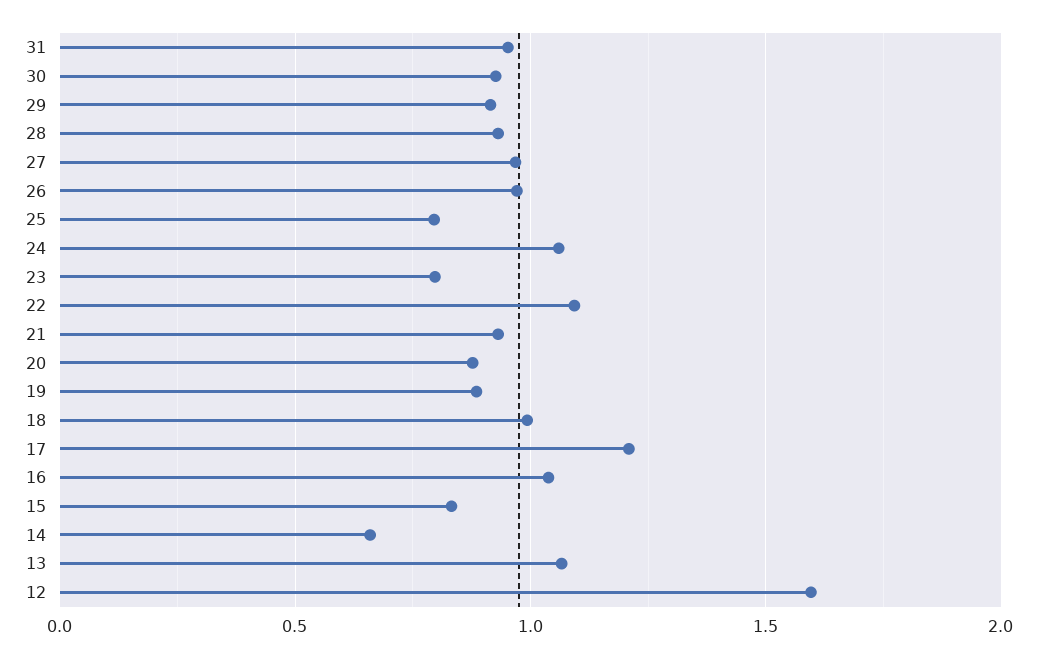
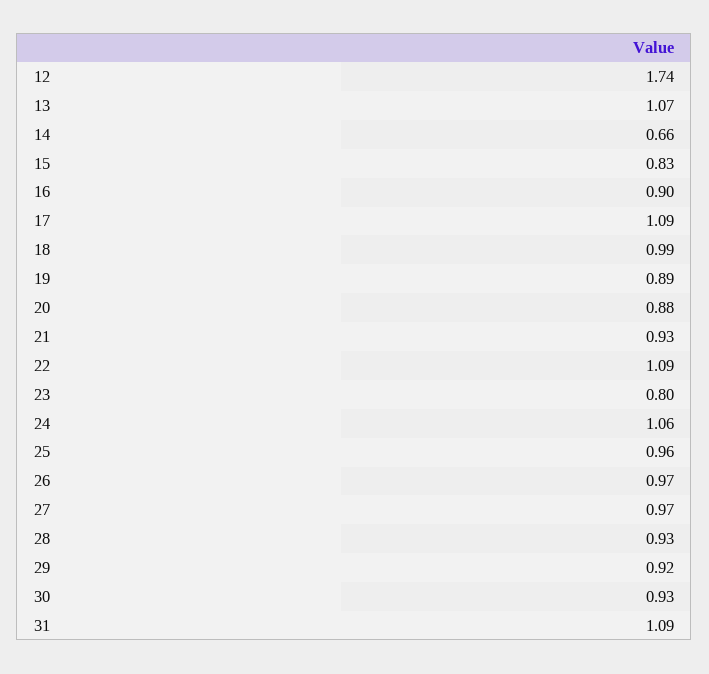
31: 0.95 -> 1.09
25: 0.8 -> 0.96
17: 1.2 -> 1.09
16: 1.05 -> 0.9
12: 1.6 -> 1.74

